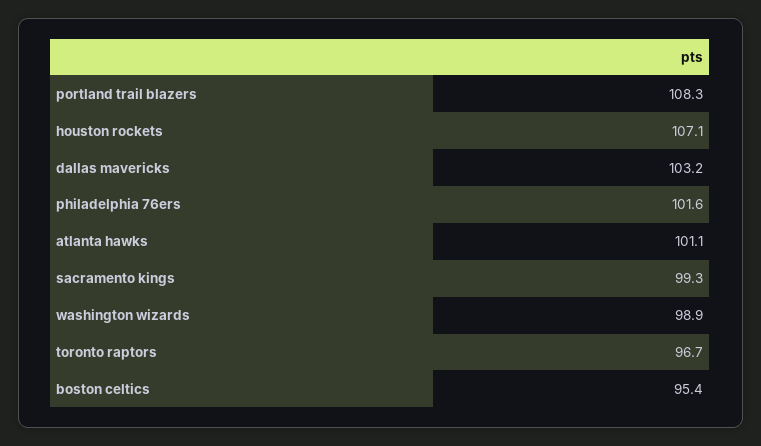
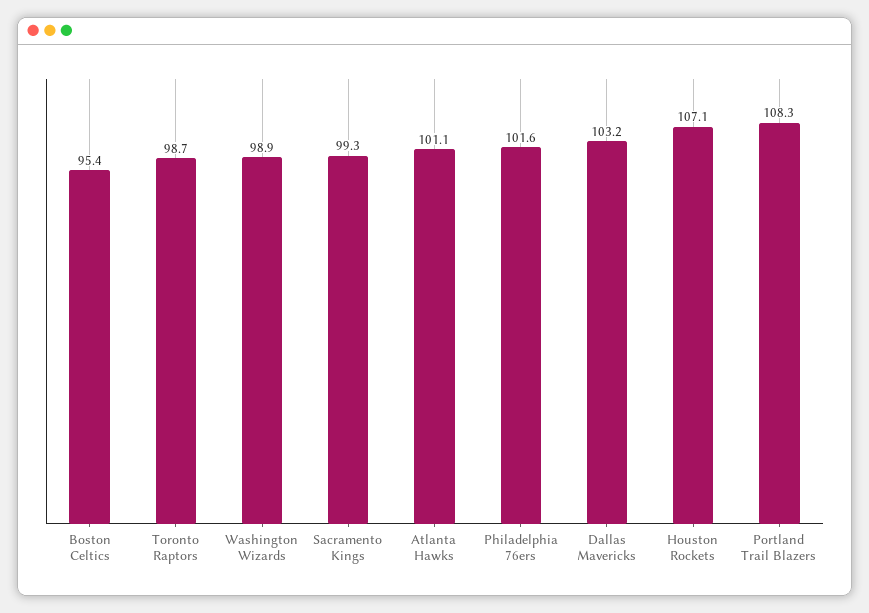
toronto raptors: 96.7 -> 98.7

